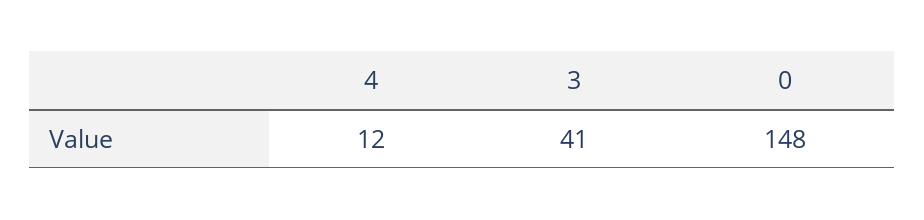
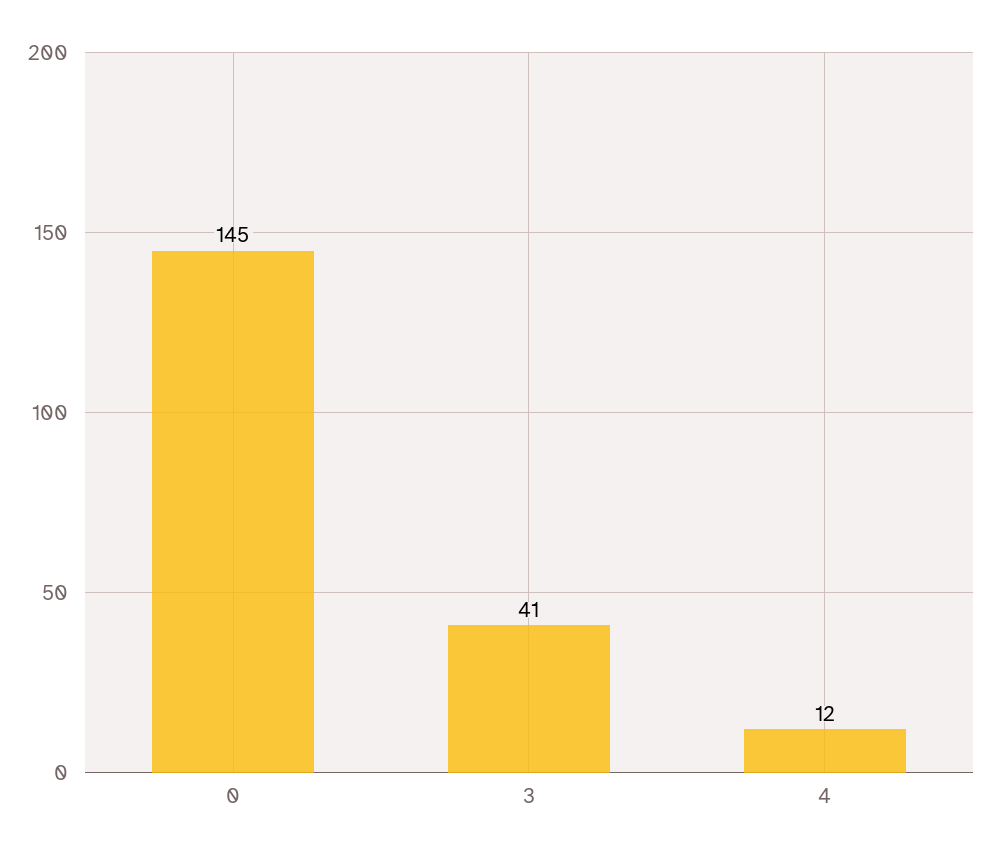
0: 148 -> 145

